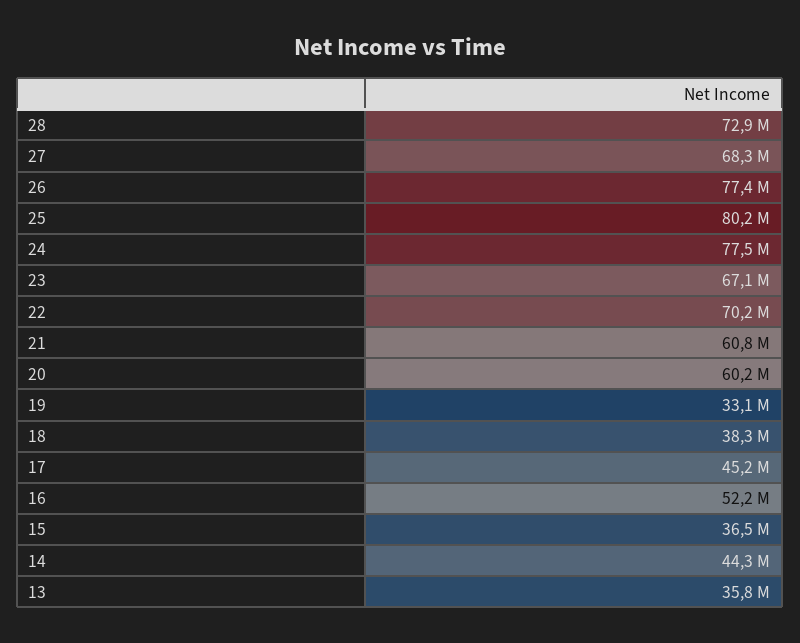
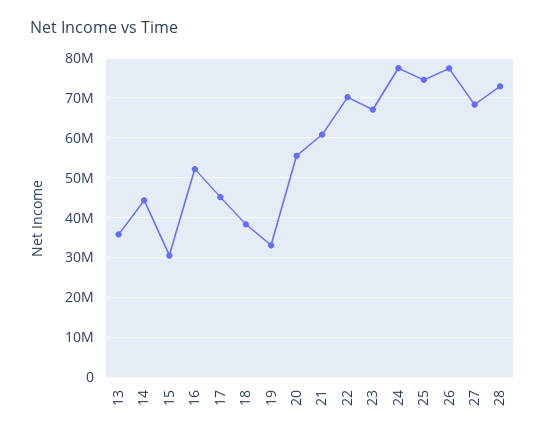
25: 80200000 -> 74000000
20: 60200000 -> 56000000
15: 36500000 -> 30000000

